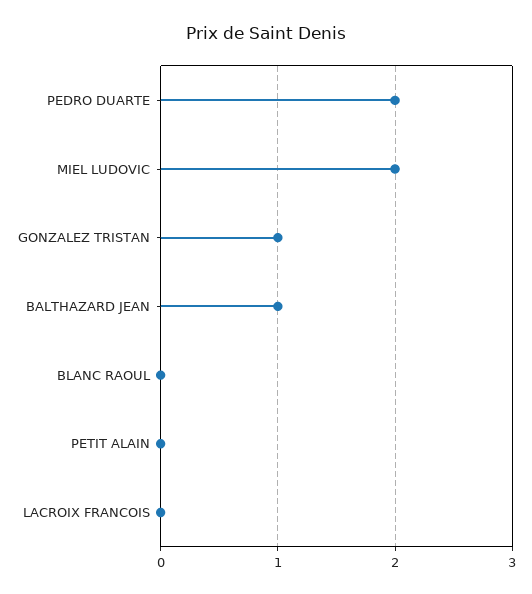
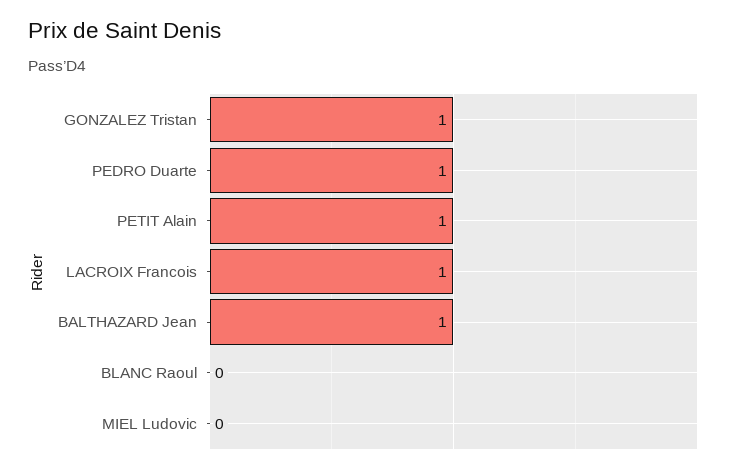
PEDRO DUARTE: 2 -> 1
MIEL LUDOVIC: 2 -> 0
PETIT ALAIN: 0 -> 1
LACROIX FRANCOIS: 0 -> 1

